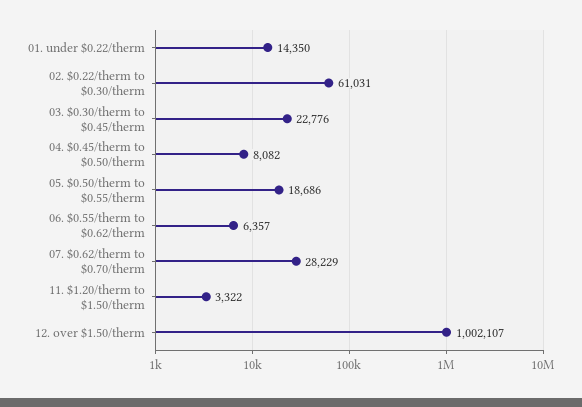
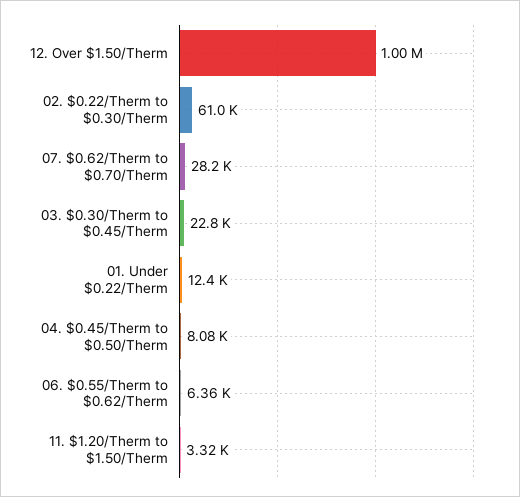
01. under $0.22/therm: 14350 -> 12400
05. $0.50/therm to $0.55/therm: 18686 -> none

